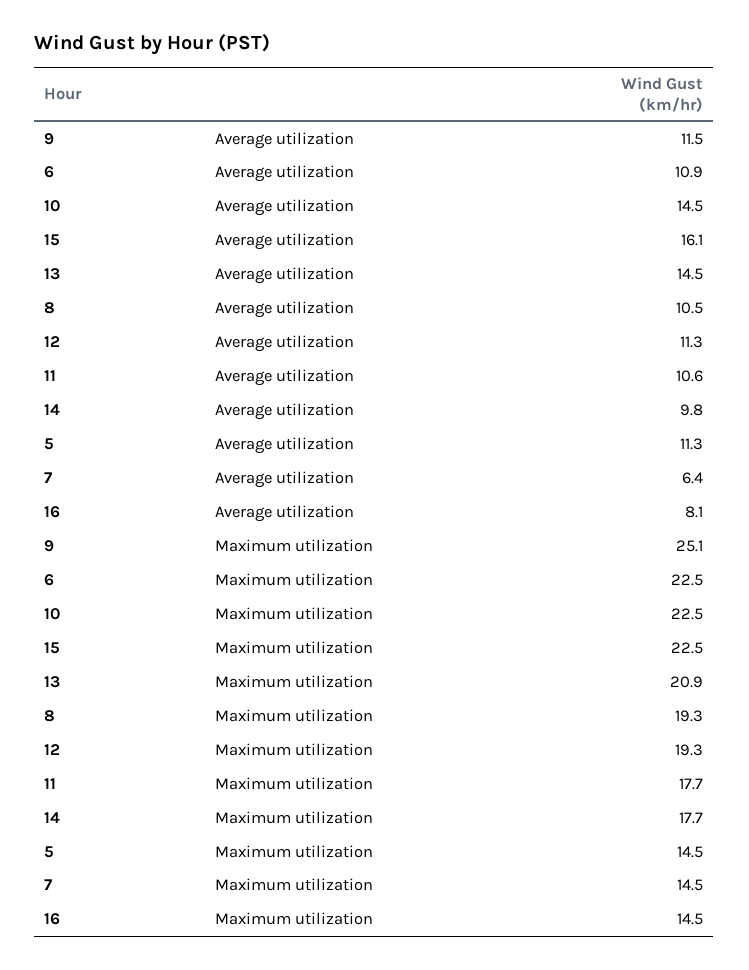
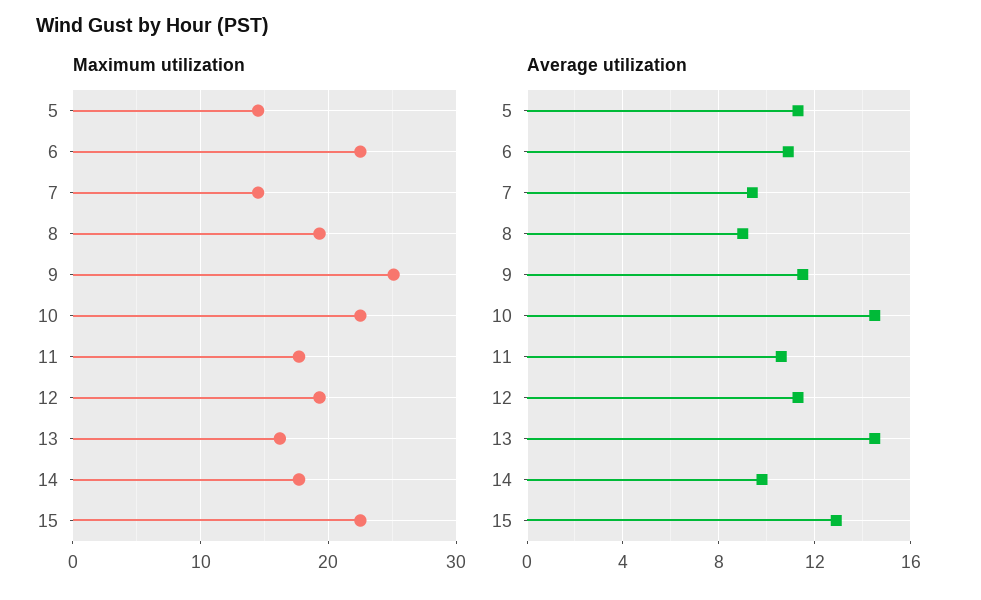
Average utilization, 15: 16.1 -> 13
Average utilization, 8: 10.5 -> 9
Average utilization, 7: 6.4 -> 9.5
Average utilization, 16: 8.1 -> none
Maximum utilization, 13: 20.9 -> 16
Maximum utilization, 16: 14.5 -> none

